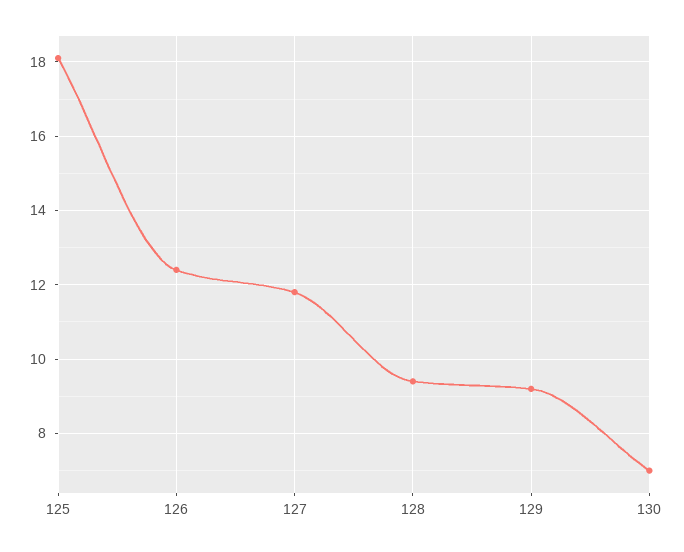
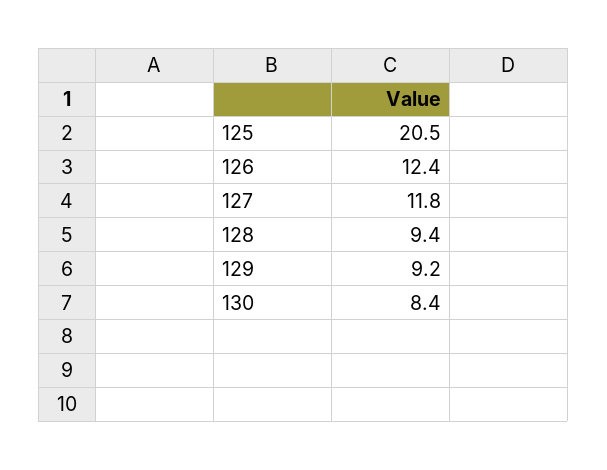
125: 18 -> 20.5
130: 7 -> 8.4

